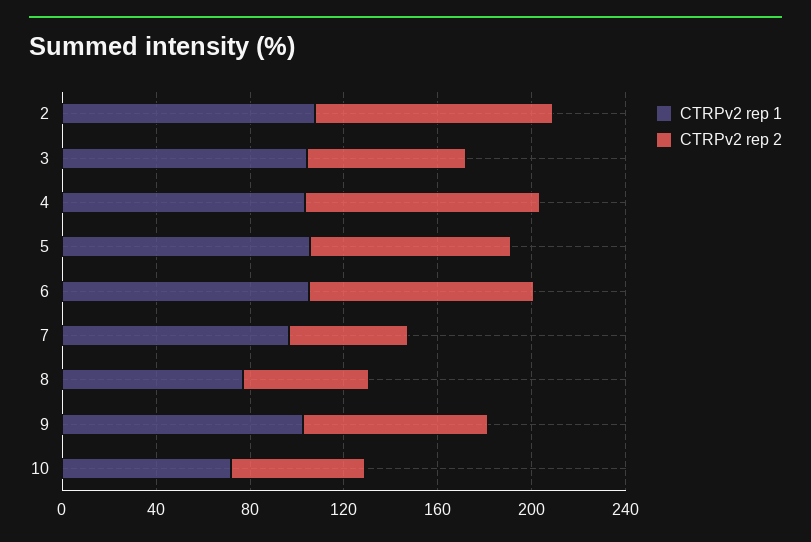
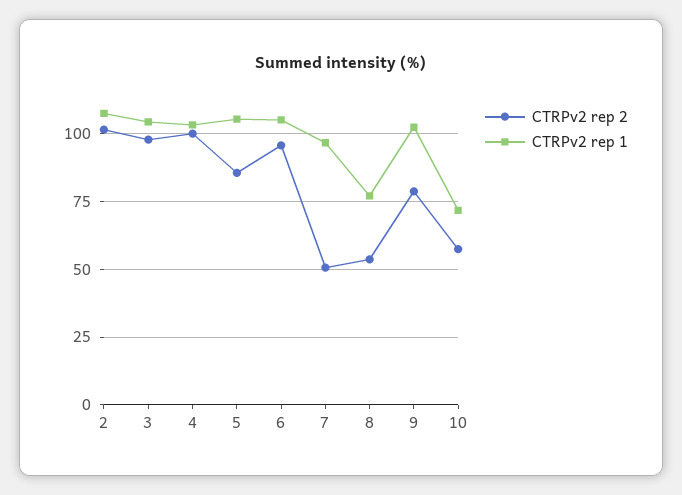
CTRPv2 rep 2, 3: 70 -> 97.5

